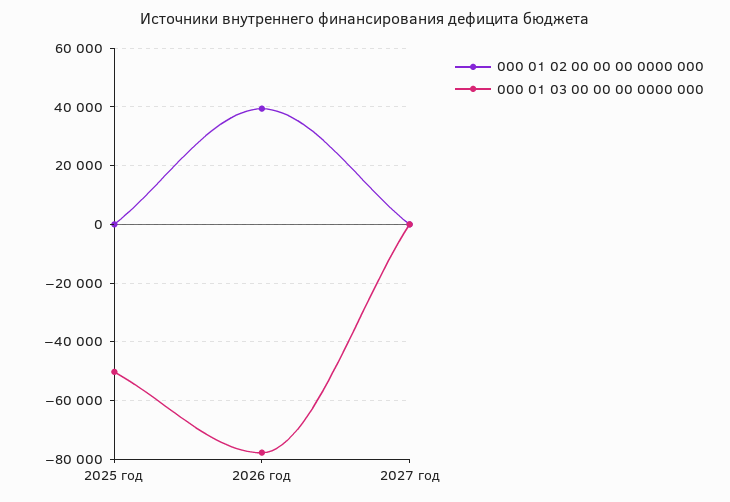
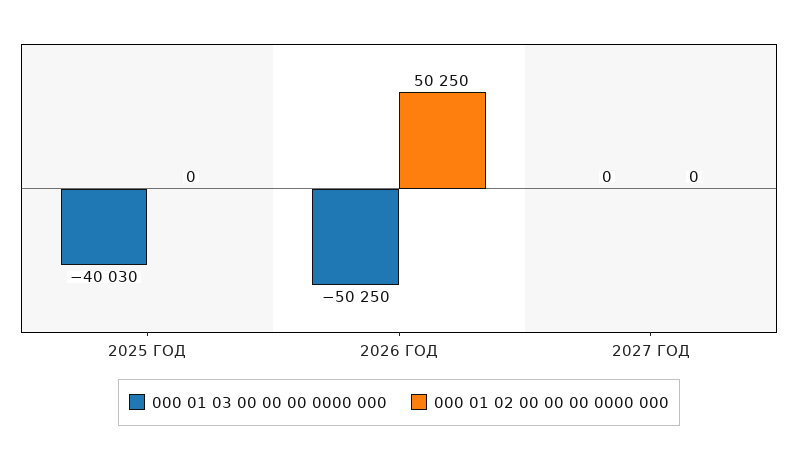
000 01 03 00 00 00 0000 000, 2025 год: -50000 -> -40030
000 01 02 00 00 00 0000 000, 2026 год: 40000 -> 50250
000 01 03 00 00 00 0000 000, 2026 год: -77500 -> -50250

